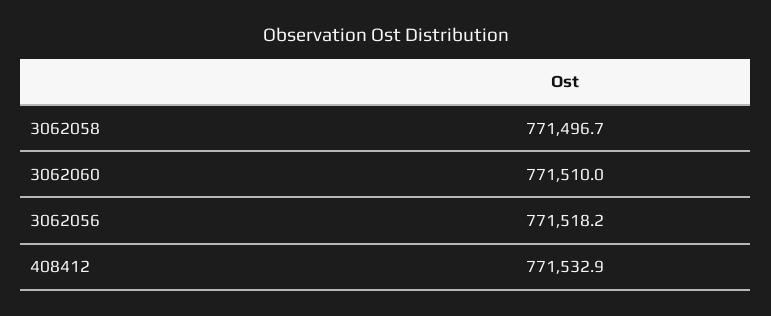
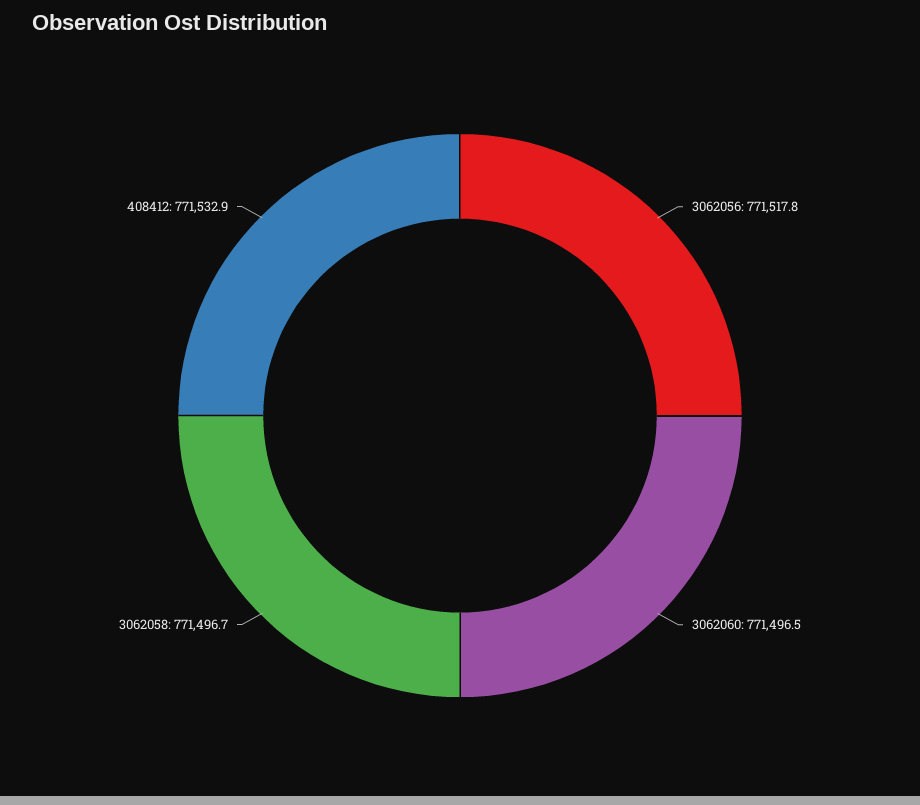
3062060: 771510 -> 771496.5
3062056: 771518.2 -> 771517.8

